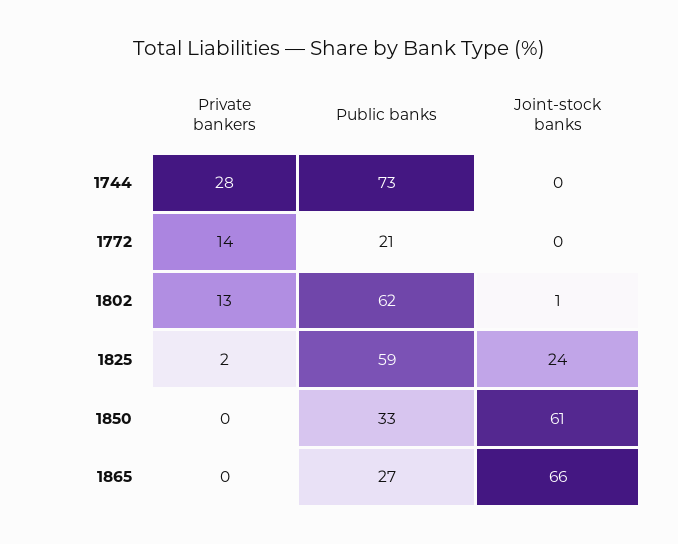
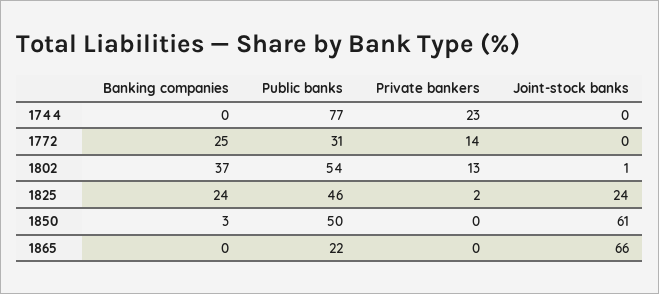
Private bankers, 1744: 28 -> 23
Public banks, 1744: 73 -> 77
Public banks, 1772: 21 -> 31
Public banks, 1802: 62 -> 54
Public banks, 1825: 59 -> 46
Public banks, 1850: 33 -> 50
Public banks, 1865: 27 -> 22
Banking companies, 1744: none -> 0
Banking companies, 1772: none -> 25
Banking companies, 1802: none -> 37
Banking companies, 1825: none -> 24
Banking companies, 1850: none -> 3
Banking companies, 1865: none -> 0

